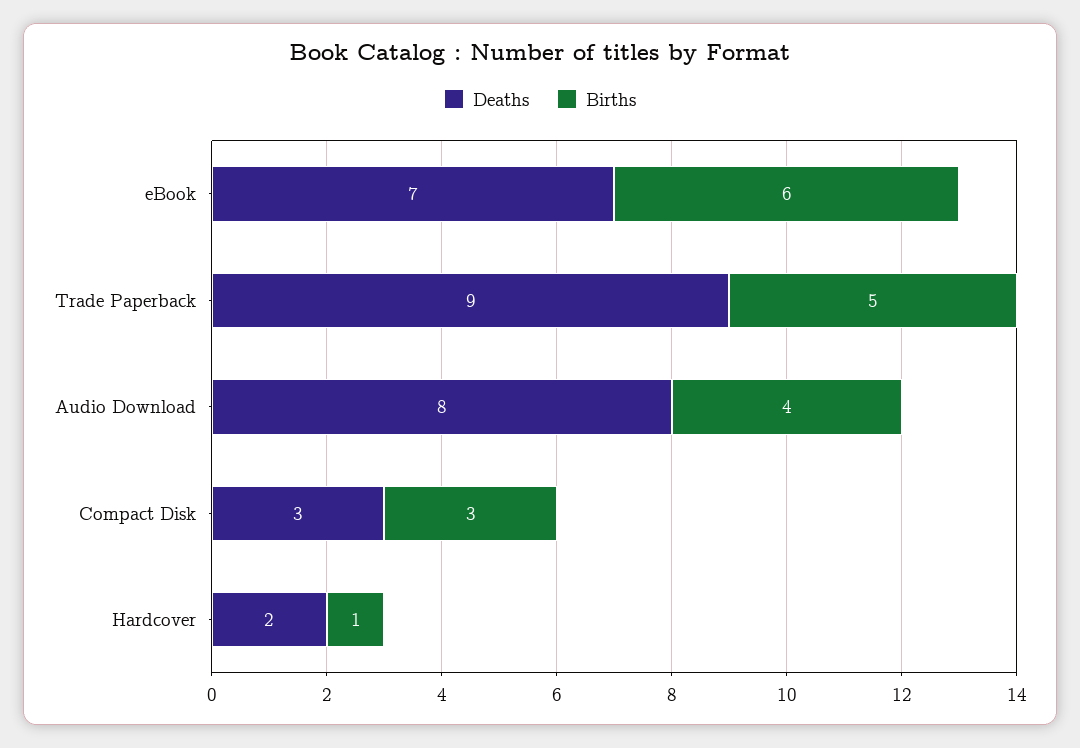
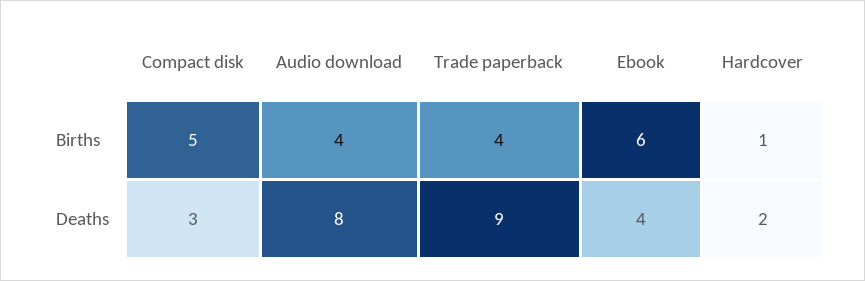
Deaths, eBook: 7 -> 4
Births, Trade Paperback: 5 -> 4
Births, Compact Disk: 3 -> 5

